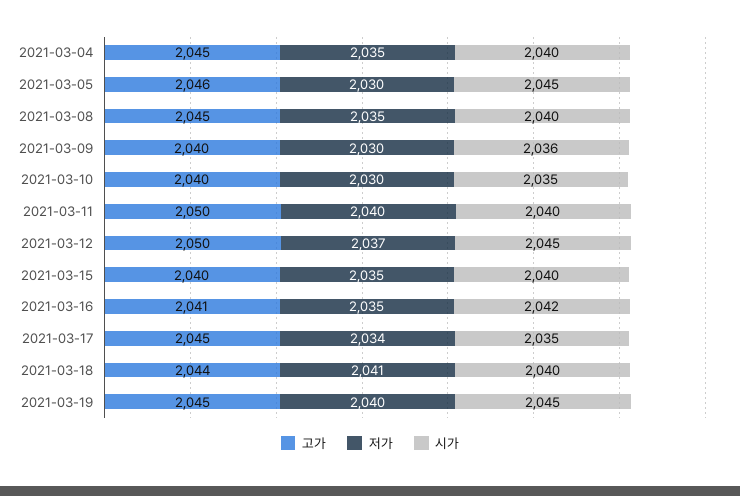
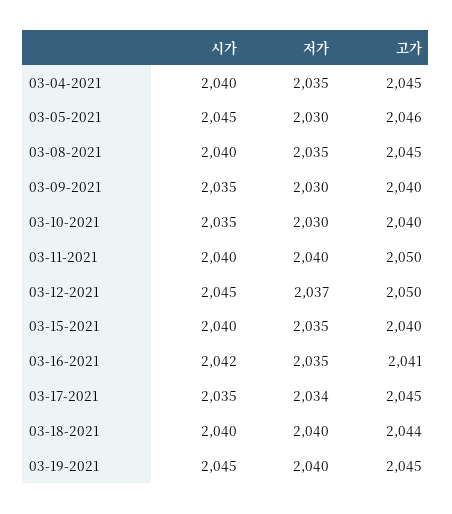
시가, 2021-03-09: 2036 -> 2035
저가, 2021-03-18: 2041 -> 2040

